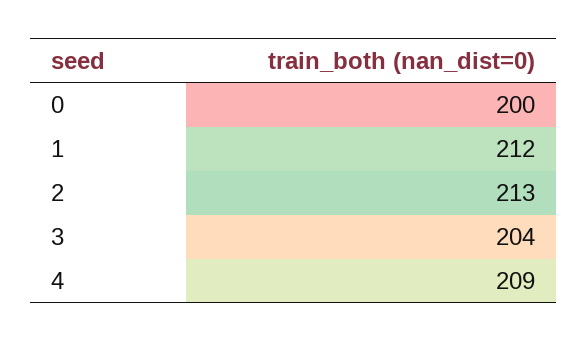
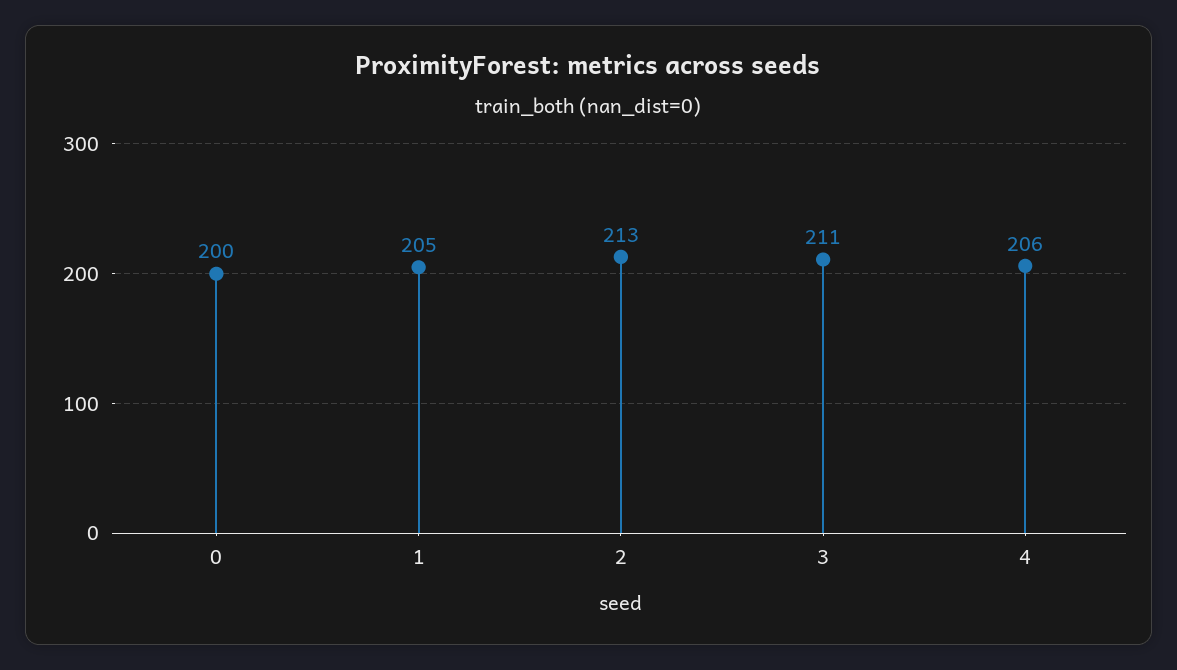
1: 212 -> 205
3: 204 -> 211
4: 209 -> 206

